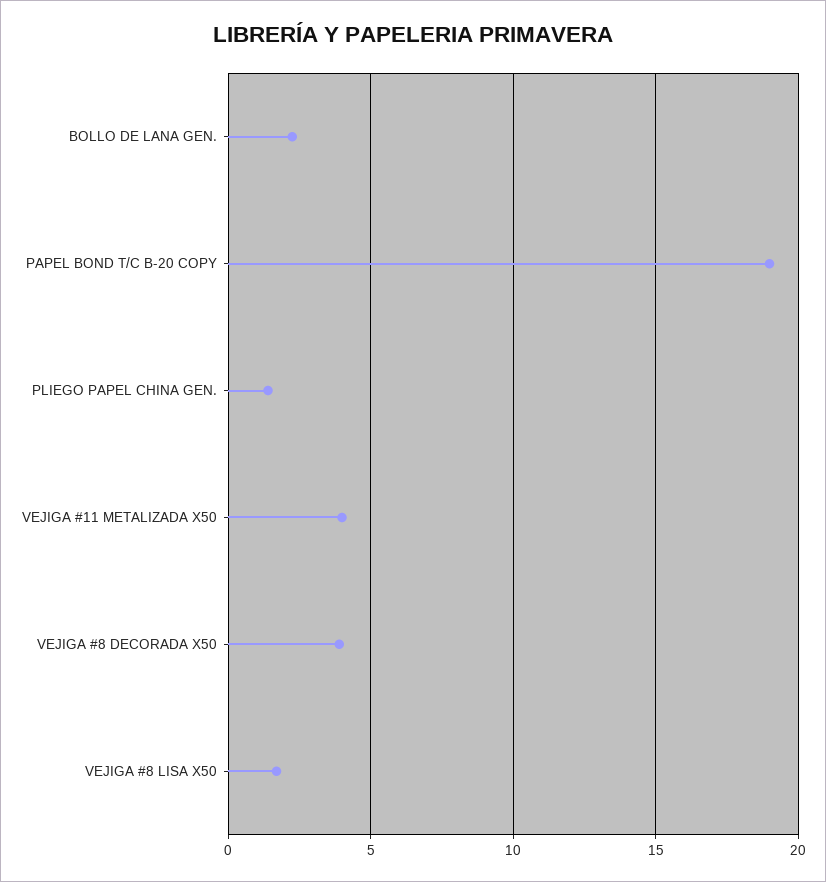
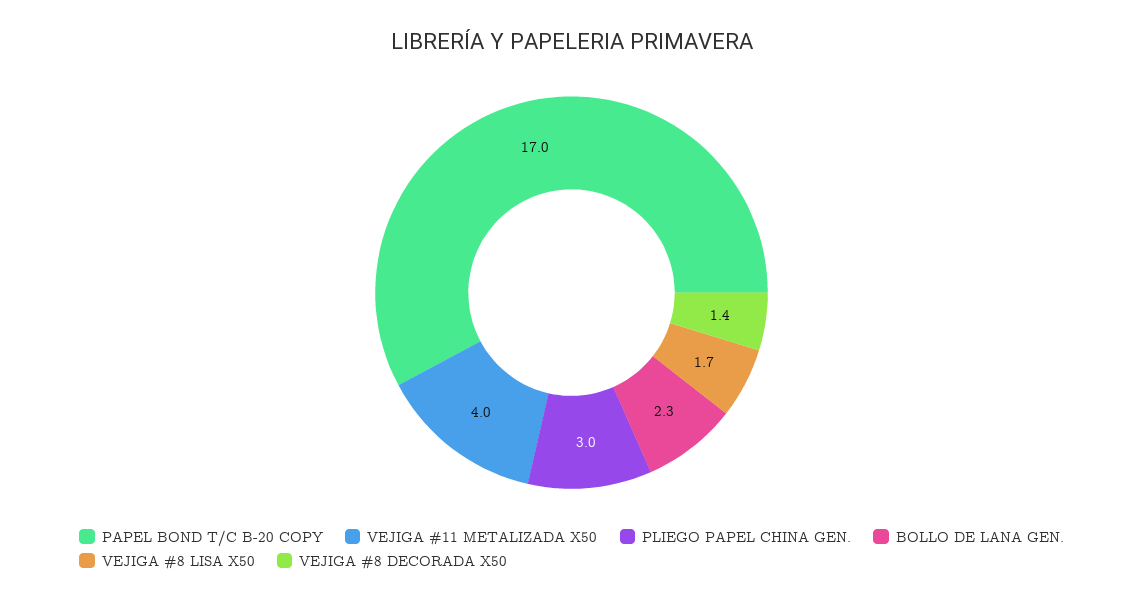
PAPEL BOND T/C B-20 COPY: 19 -> 17
PLIEGO PAPEL CHINA GEN.: 1.5 -> 3
VEJIGA #8 DECORADA X50: 4 -> 1.4

